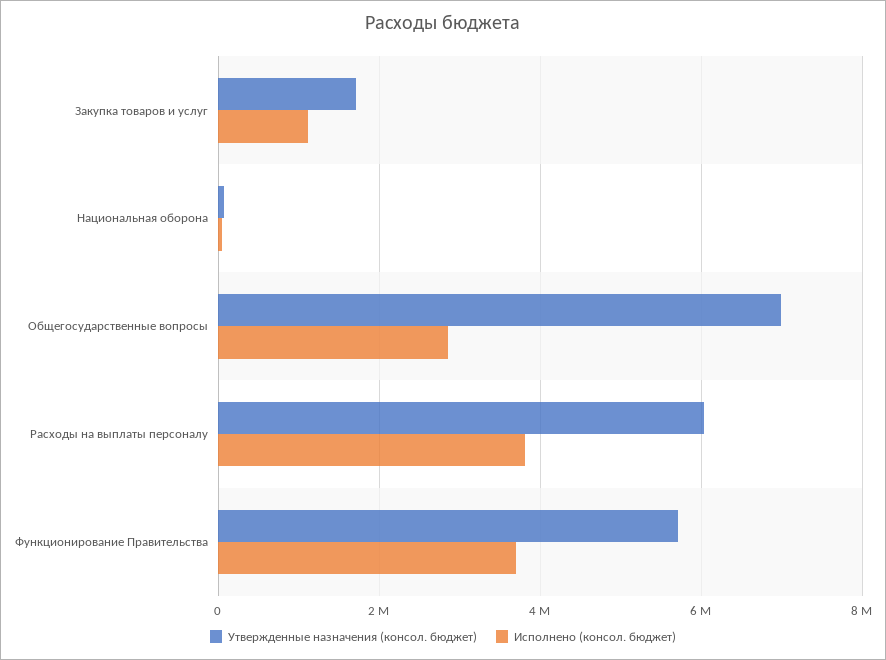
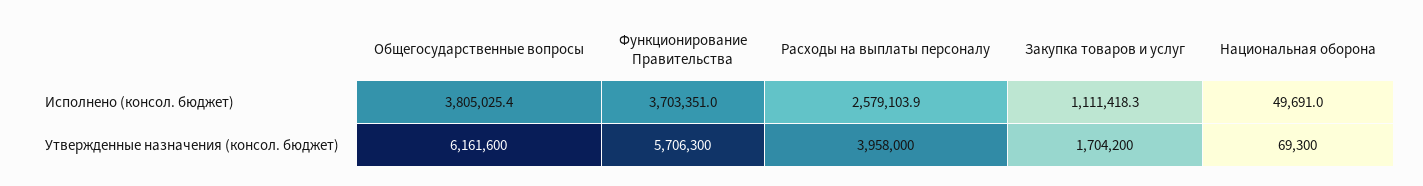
Утвержденные назначения (консол. бюджет), Общегосударственные вопросы: 7000000 -> 6161600
Исполнено (консол. бюджет), Общегосударственные вопросы: 2800000 -> 3805025.4
Утвержденные назначения (консол. бюджет), Расходы на выплаты персоналу: 6000000 -> 3958000
Исполнено (консол. бюджет), Расходы на выплаты персоналу: 3800000 -> 2579103.9

